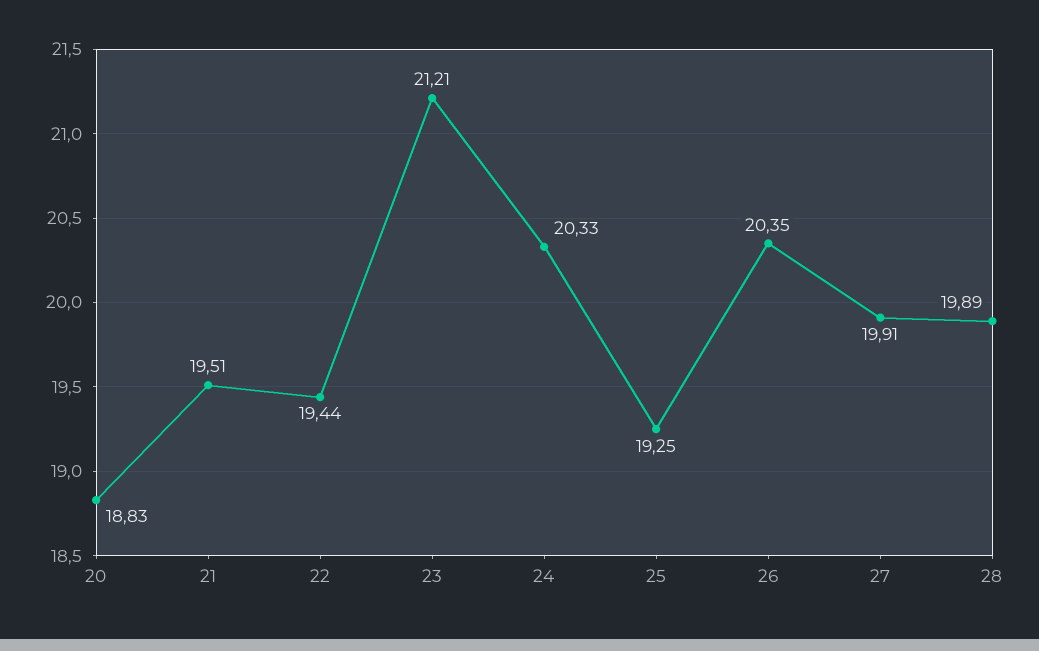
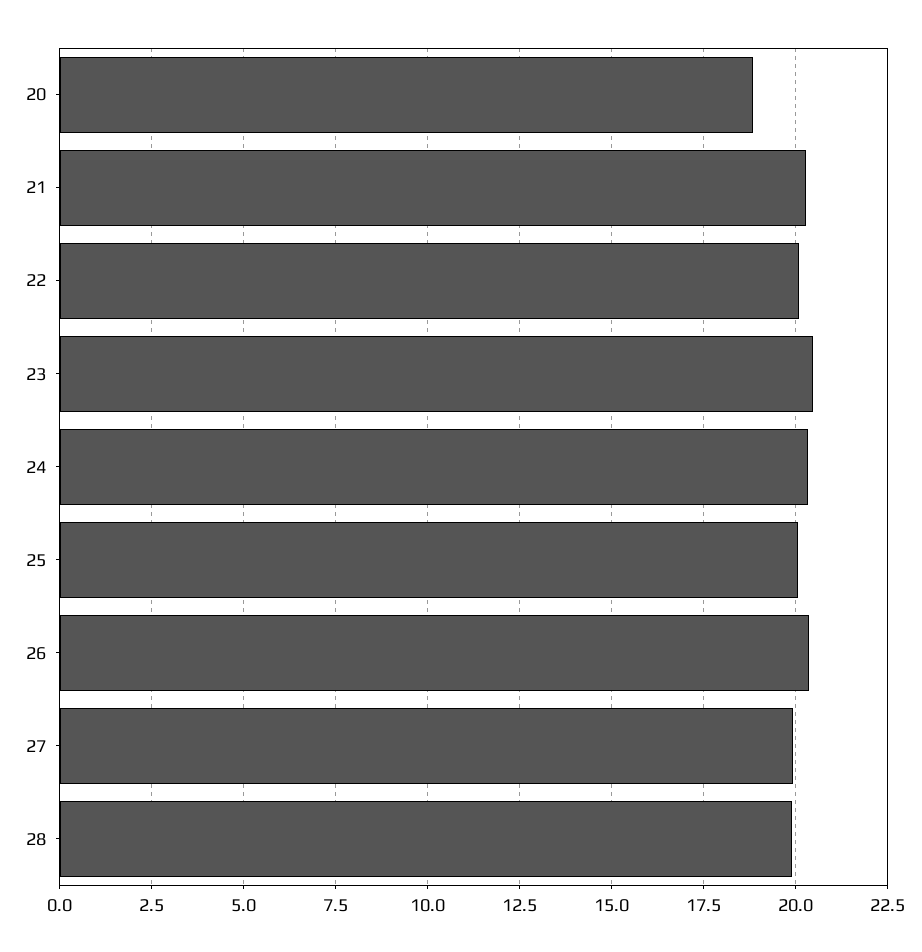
21: 19.51 -> 20.25
22: 19.44 -> 20
23: 21.21 -> 20.5
25: 19.25 -> 20

